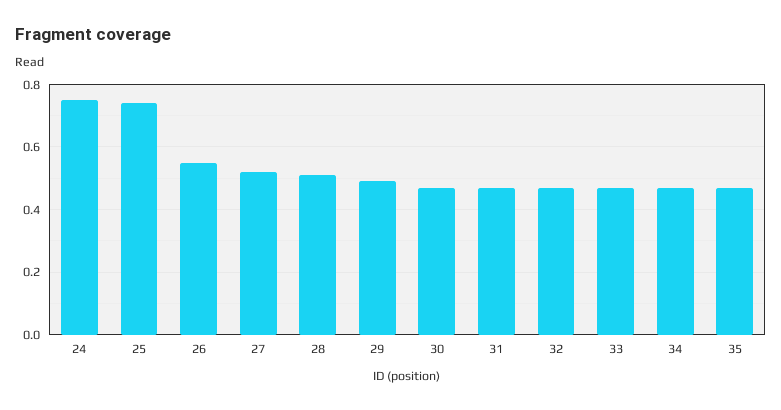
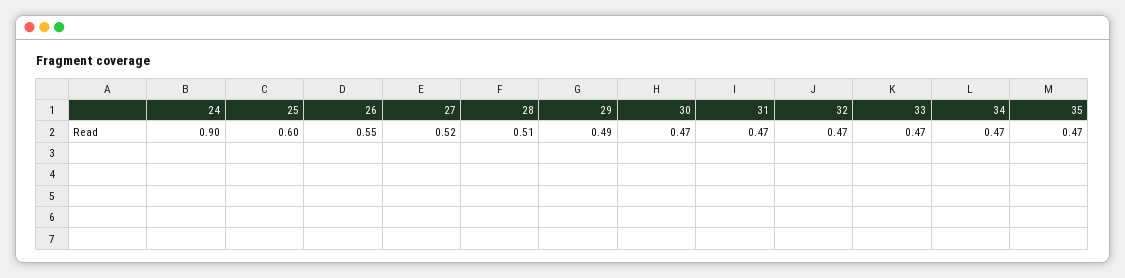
24: 0.75 -> 0.9
25: 0.75 -> 0.6

